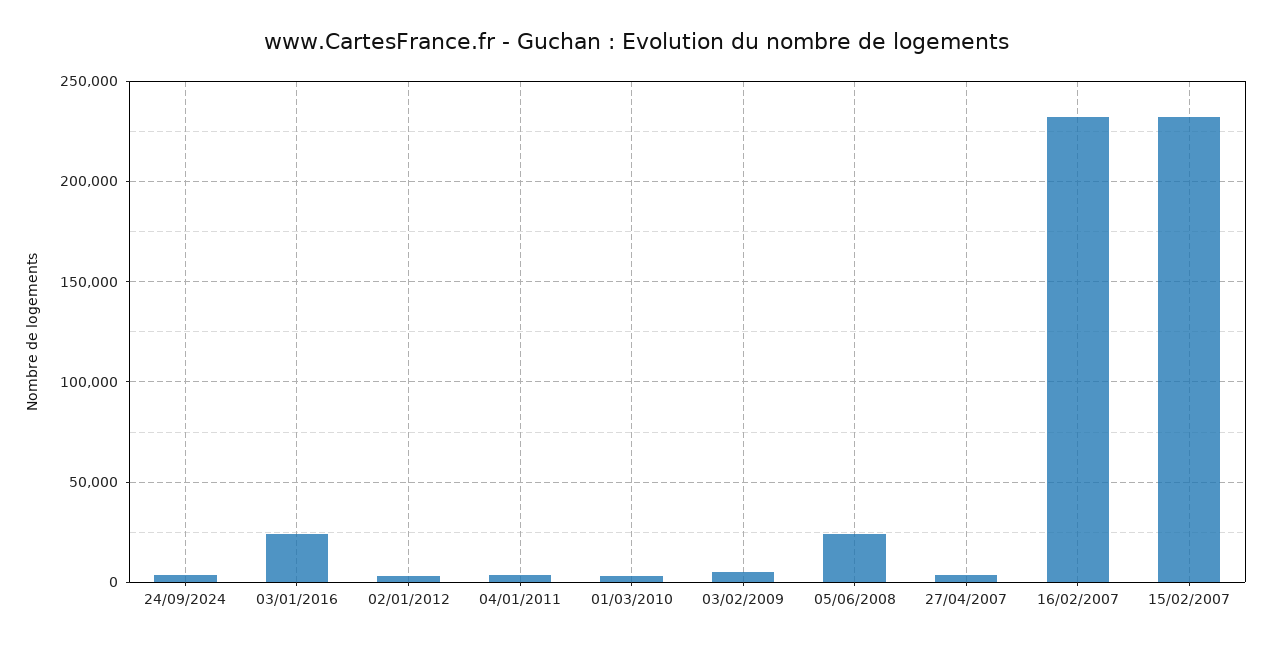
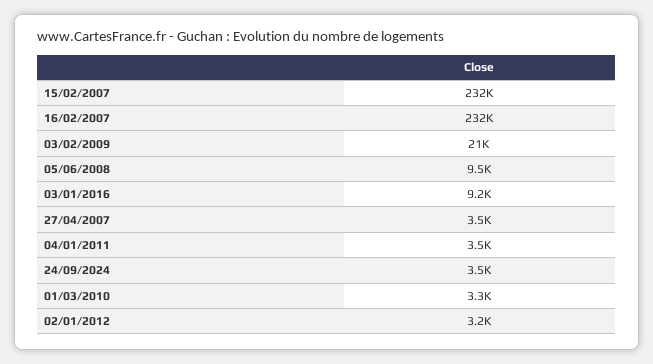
03/01/2016: 25000 -> 9200
03/02/2009: 5000 -> 21000
05/06/2008: 25000 -> 9500

